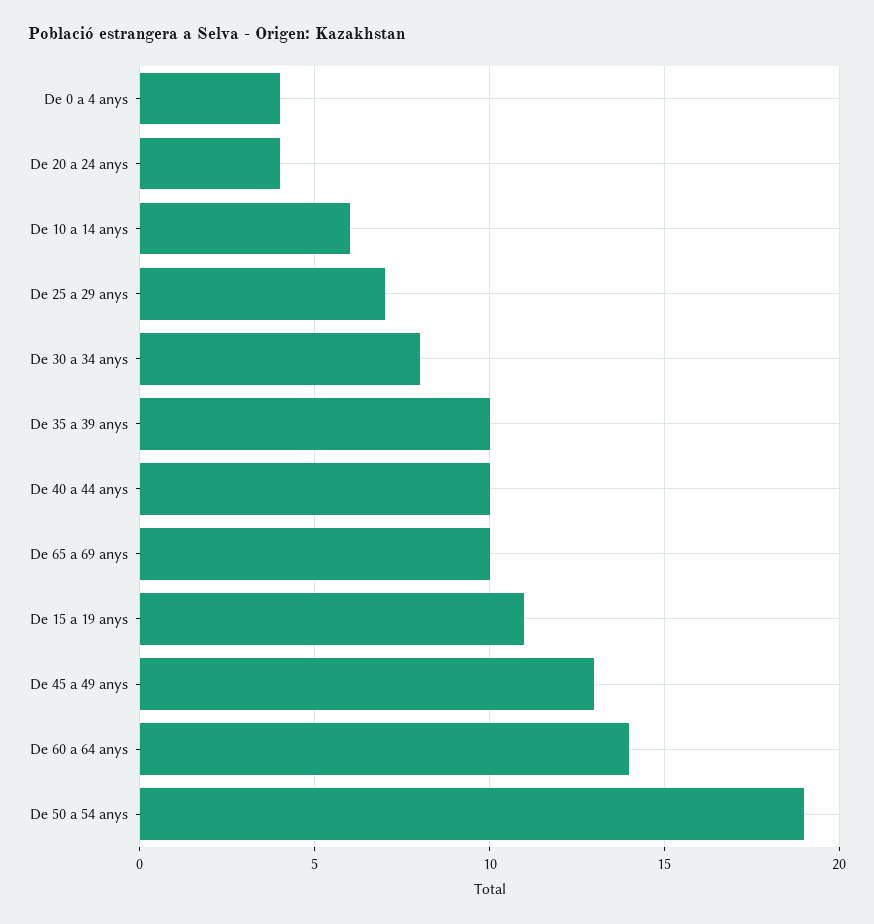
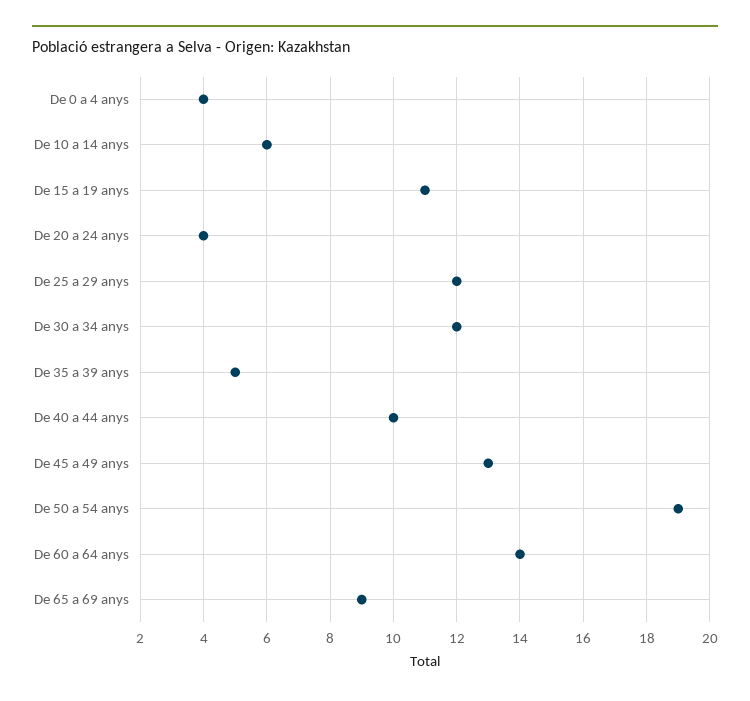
De 25 a 29 anys: 7 -> 12
De 30 a 34 anys: 8 -> 12
De 35 a 39 anys: 10 -> 5
De 65 a 69 anys: 10 -> 9

